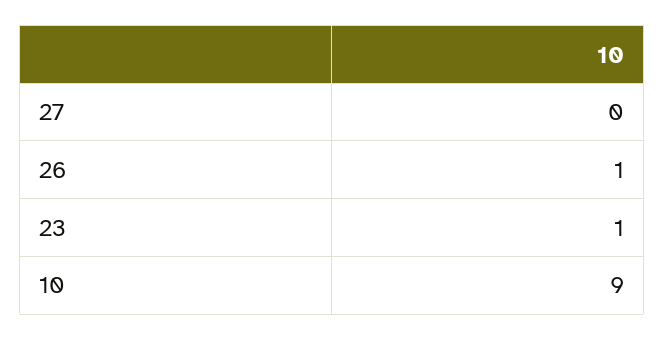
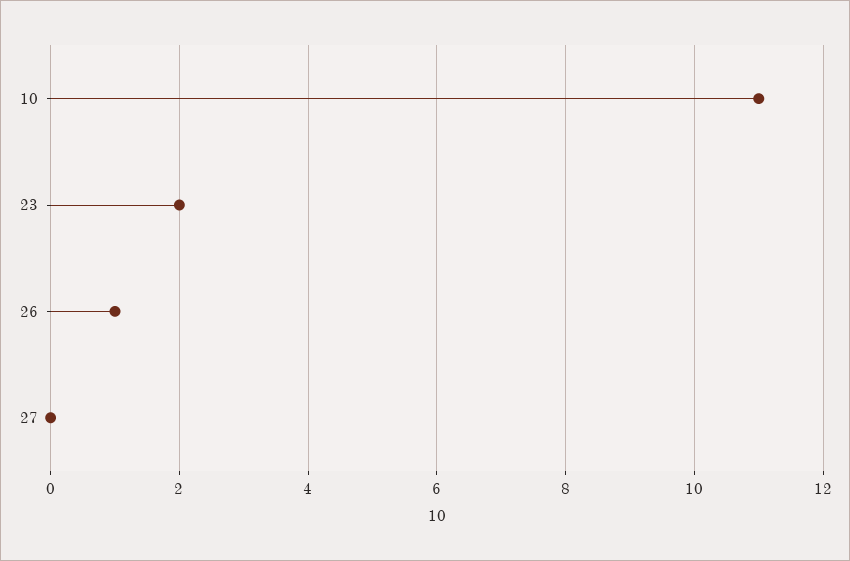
23: 1 -> 2
10: 9 -> 11

